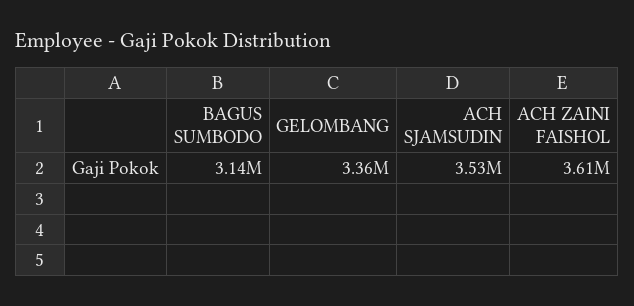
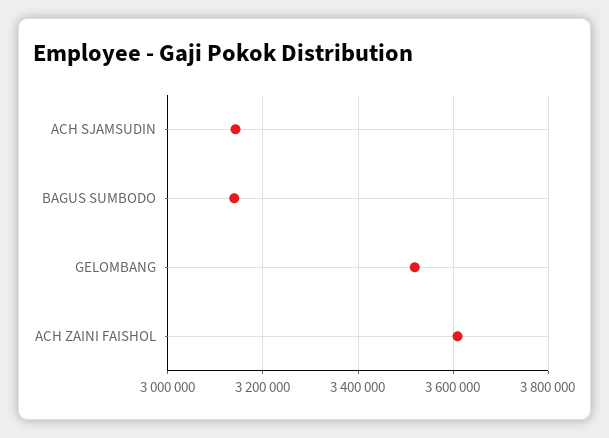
GELOMBANG: 3360000 -> 3520000
ACH SJAMSUDIN: 3530000 -> 3140000

